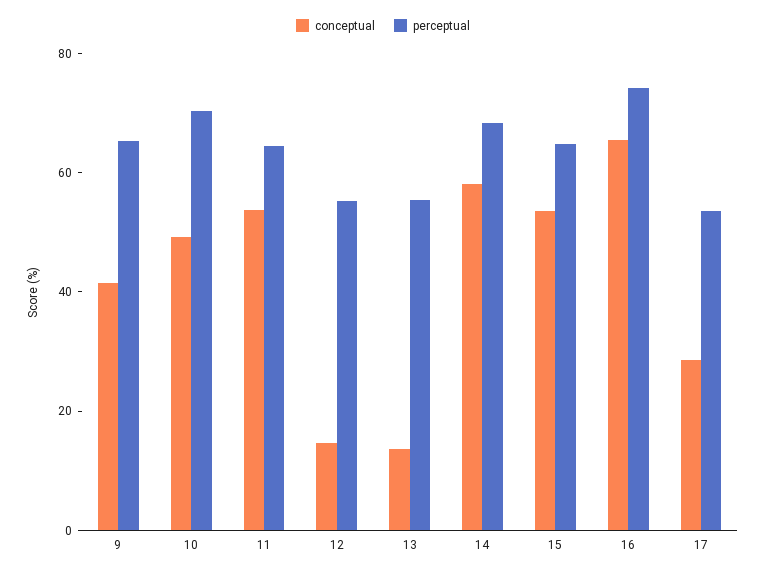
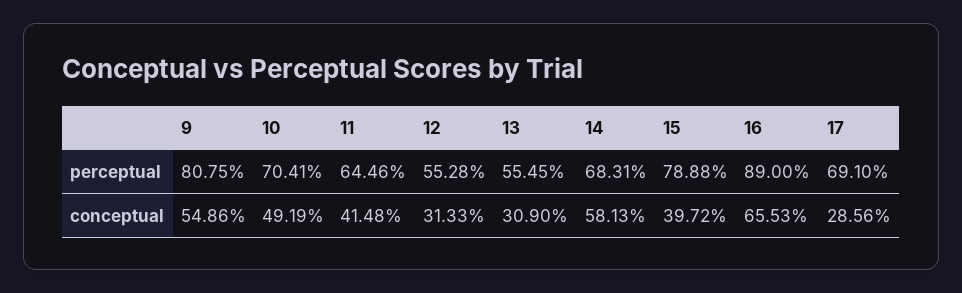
conceptual, 9: 40 -> 54.86
perceptual, 9: 65 -> 80.75
conceptual, 11: 55 -> 41.48
conceptual, 12: 15 -> 31.33
conceptual, 13: 15 -> 30.9
conceptual, 15: 55 -> 39.72
perceptual, 15: 65 -> 78.88
perceptual, 16: 75 -> 89
perceptual, 17: 55 -> 69.1

